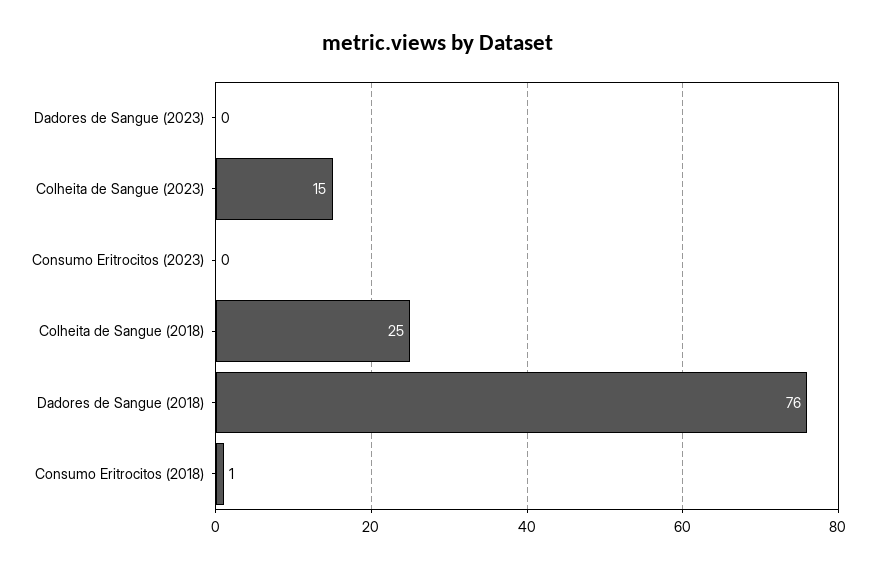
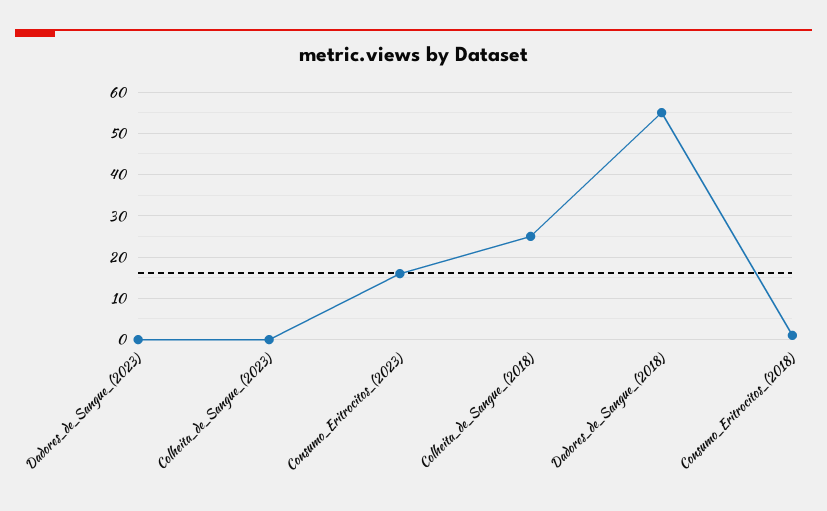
Colheita de Sangue (2023): 15 -> 0
Consumo Eritrocitos (2023): 0 -> 15
Dadores de Sangue (2018): 76 -> 55

